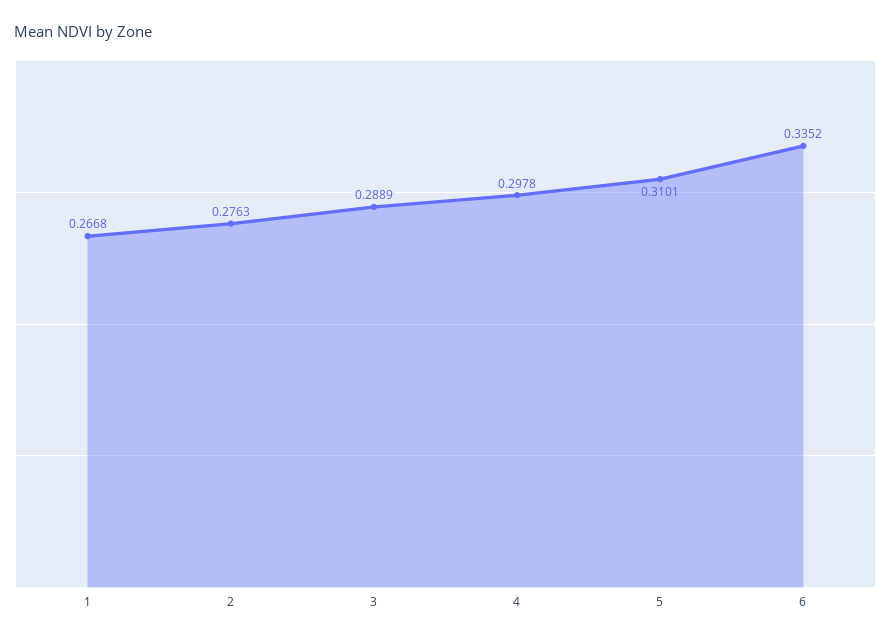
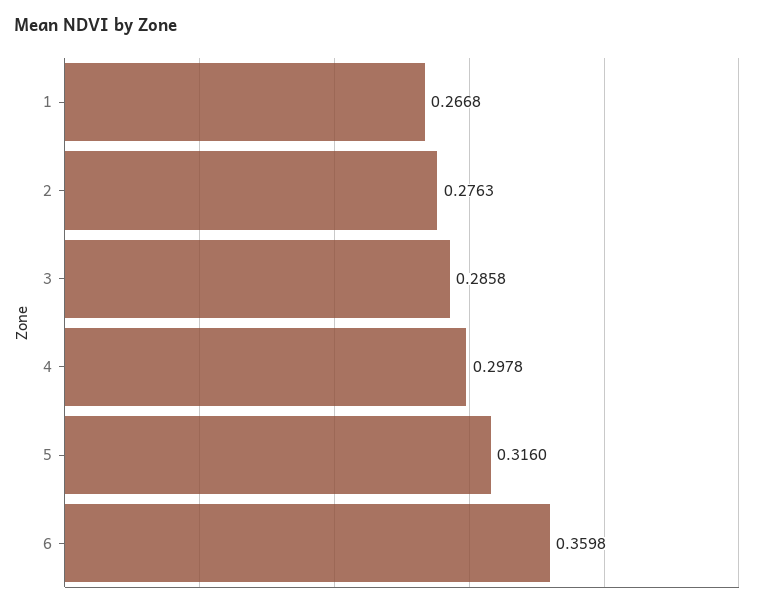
3: 0.2889 -> 0.2858
5: 0.3101 -> 0.316
6: 0.3352 -> 0.3598

